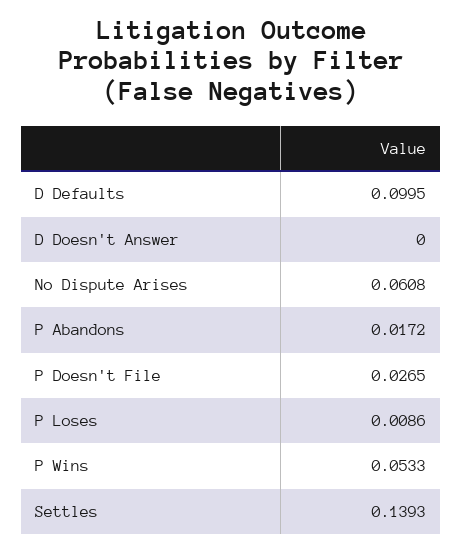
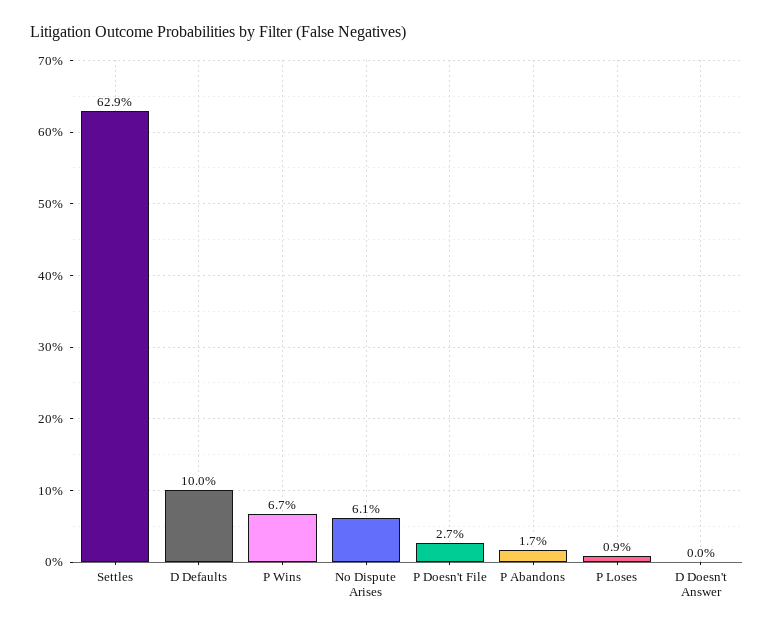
P Wins: 0.0533 -> 0.067
Settles: 0.1393 -> 0.629

